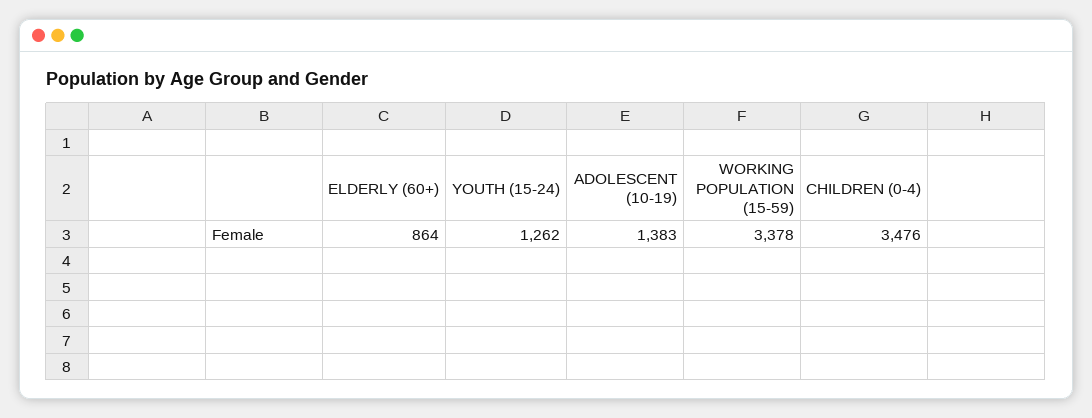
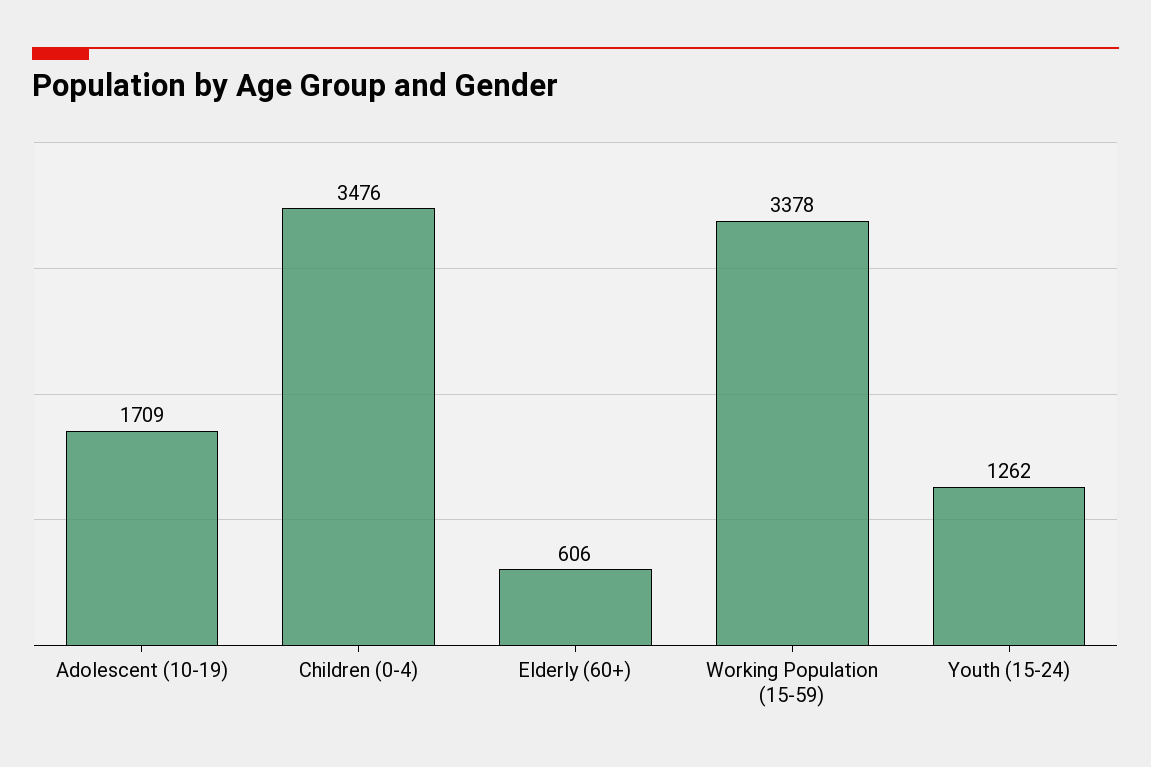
ELDERLY (60+): 864 -> 606
ADOLESCENT (10-19): 1383 -> 1709

